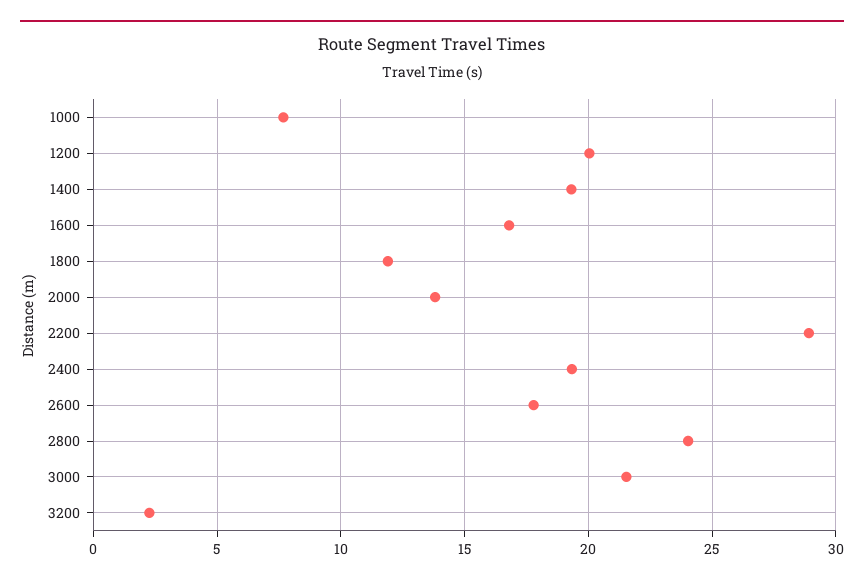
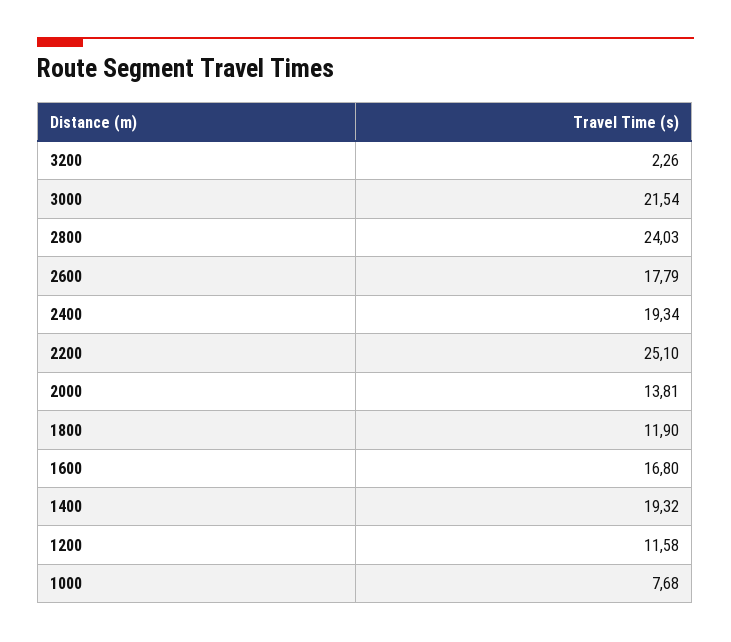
1200: 20 -> 11.58
2200: 29 -> 25.1

